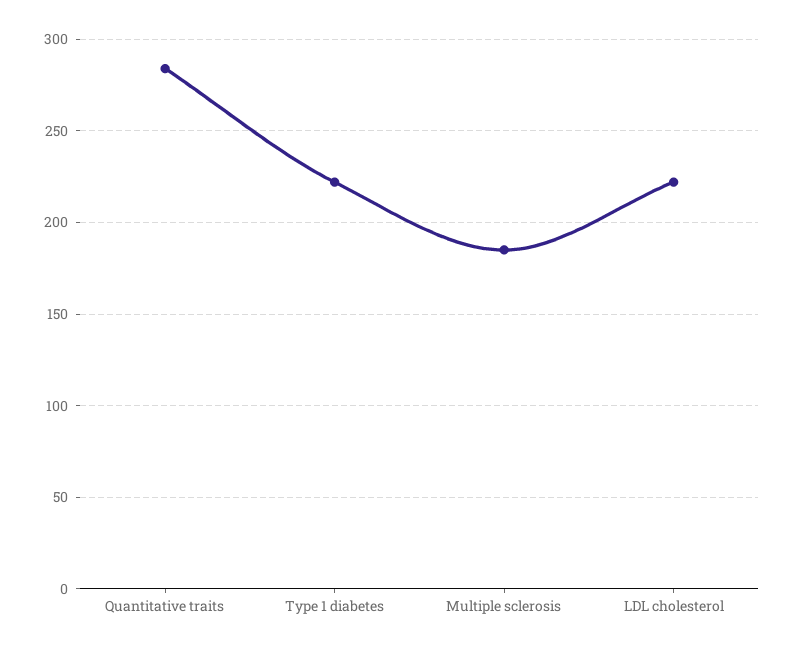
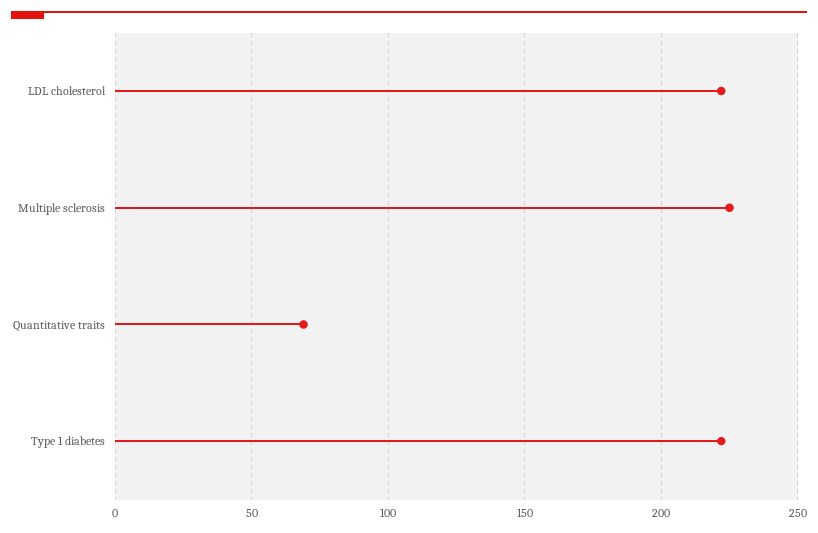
Quantitative traits: 285 -> 70
Multiple sclerosis: 185 -> 225

